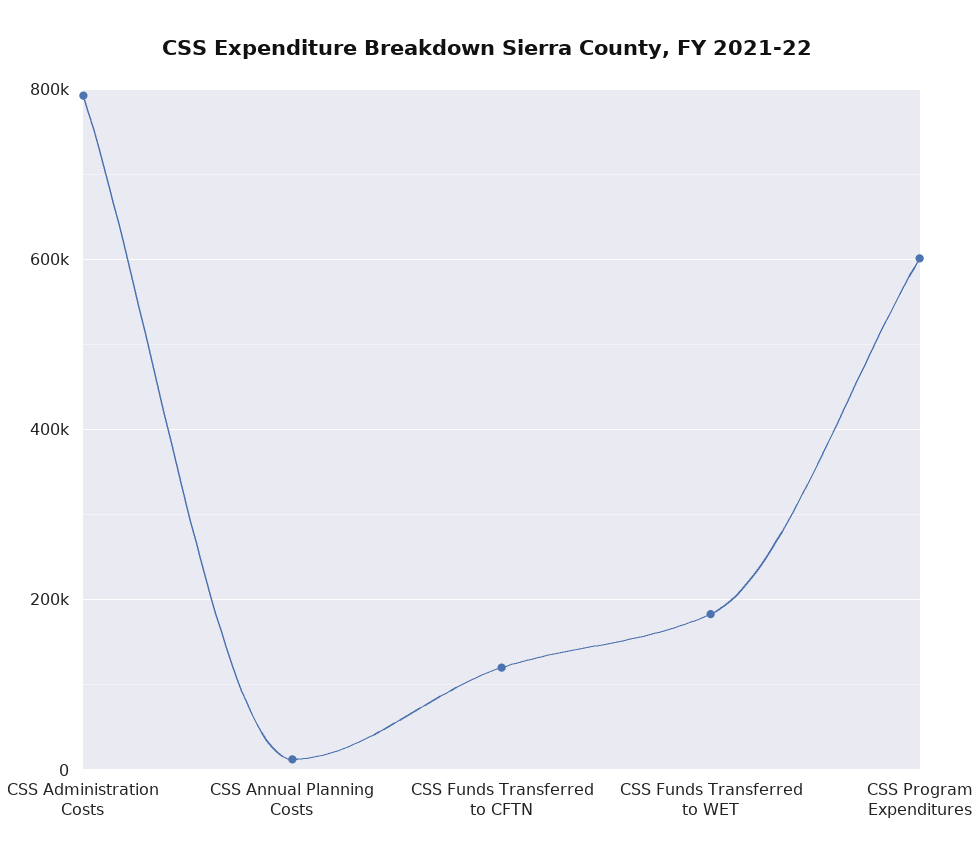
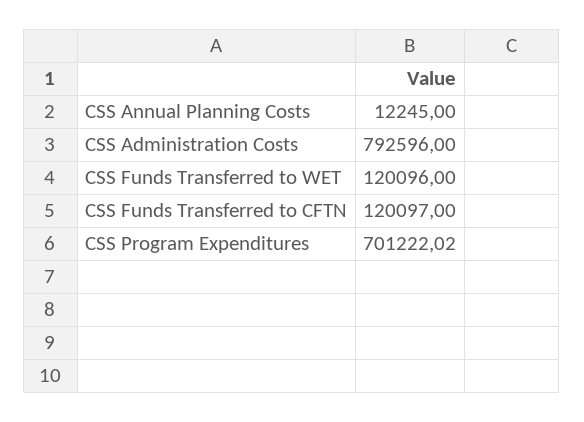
CSS Funds Transferred to WET: 180000 -> 120096
CSS Program Expenditures: 600000 -> 701222.02

